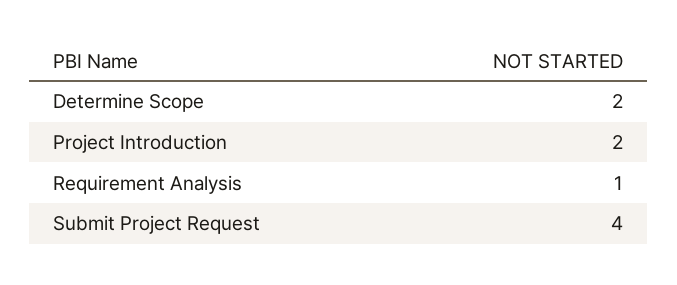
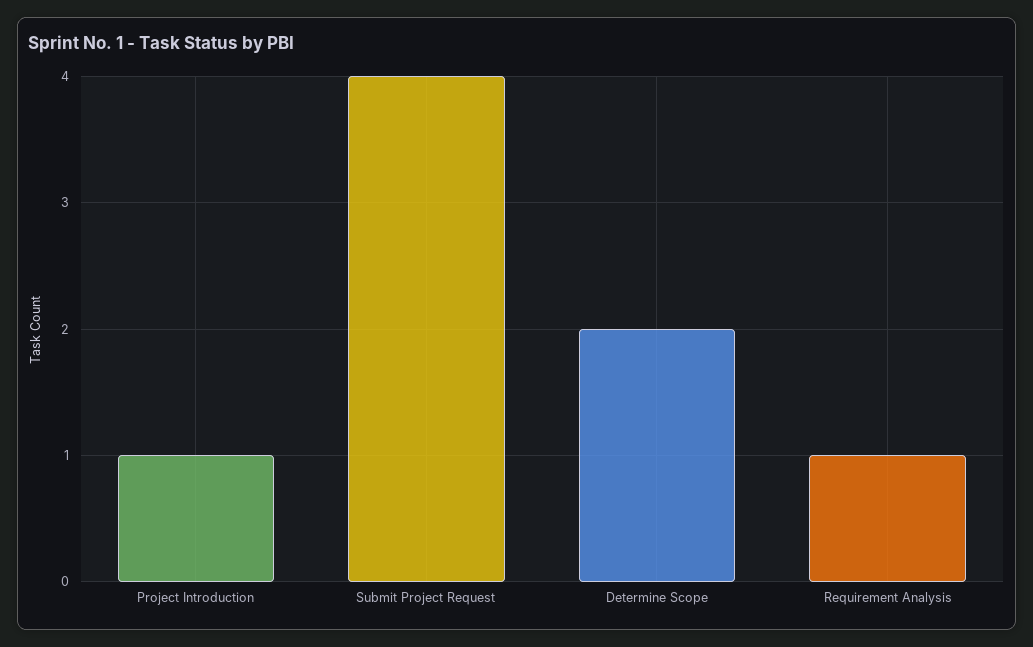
Project Introduction: 2 -> 1

